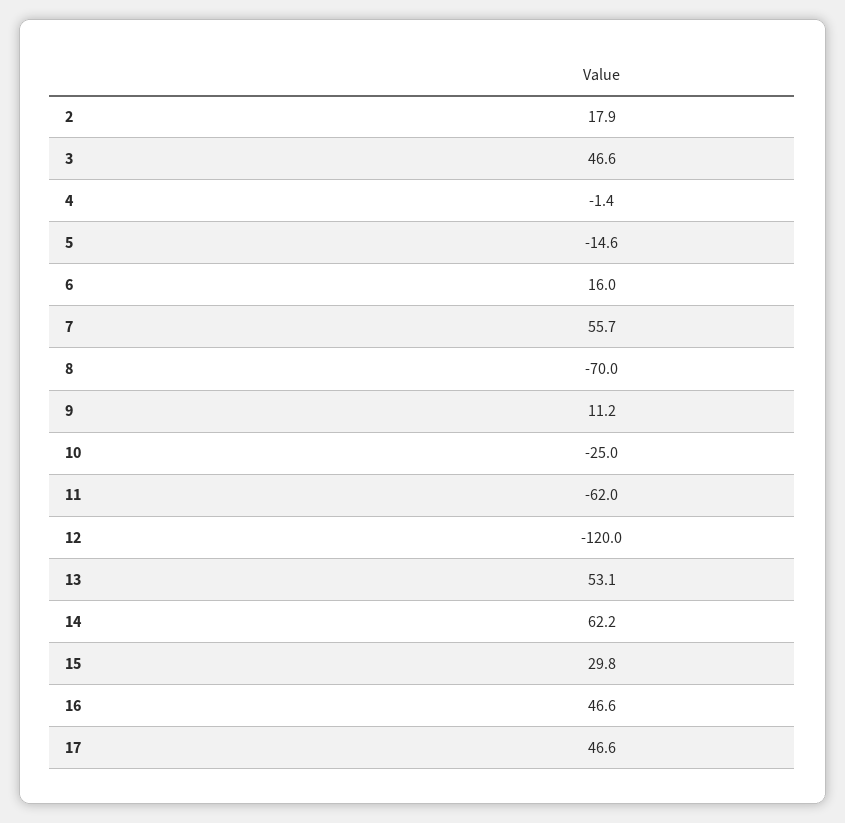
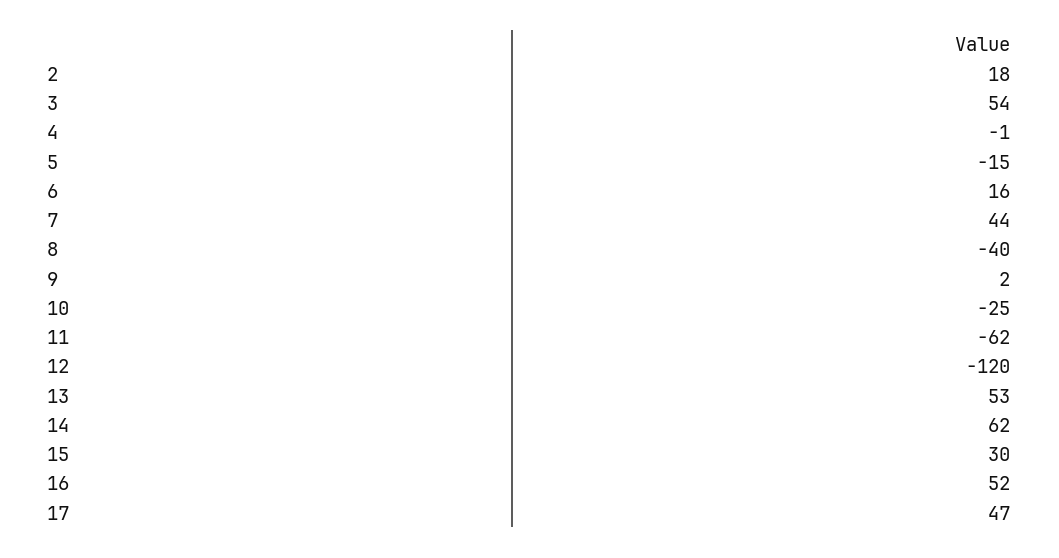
3: 46.6 -> 54
7: 55.7 -> 44
8: -70 -> -40
9: 11.2 -> 2
16: 46.6 -> 52

